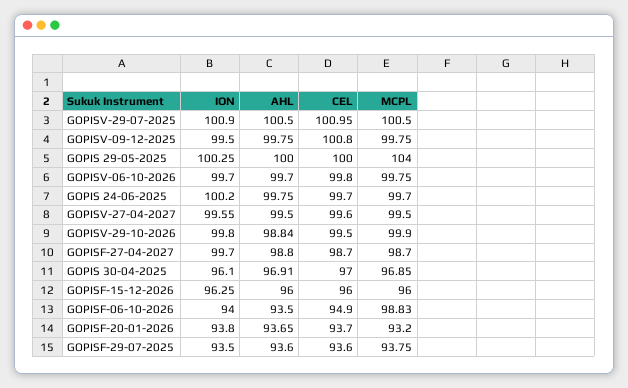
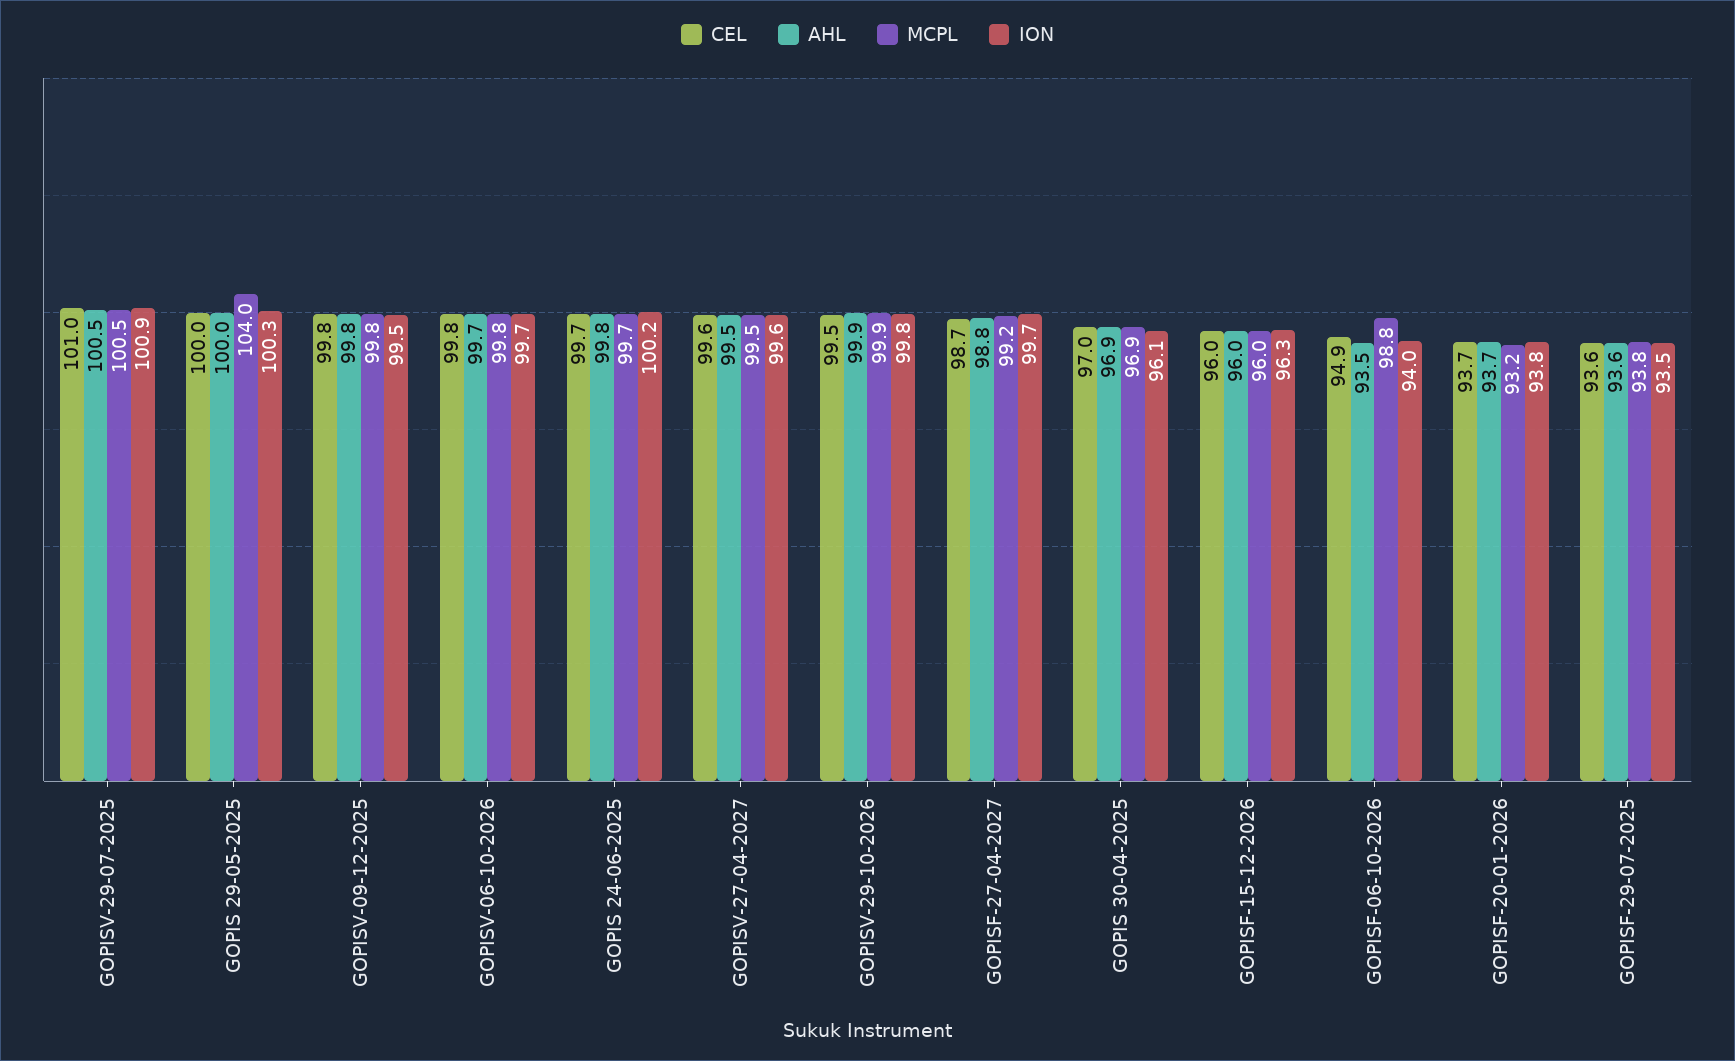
CEL, GOPISV-09-12-2025: 100.8 -> 99.8
AHL, GOPISV-29-10-2026: 98.84 -> 99.9
MCPL, GOPISF-27-04-2027: 98.7 -> 99.2

